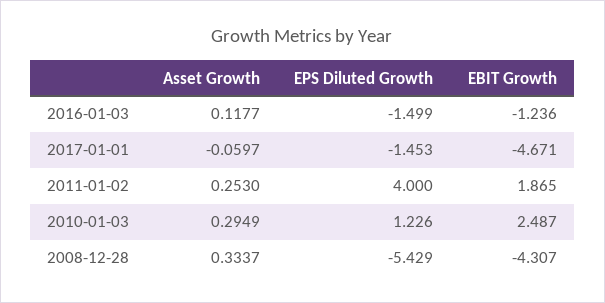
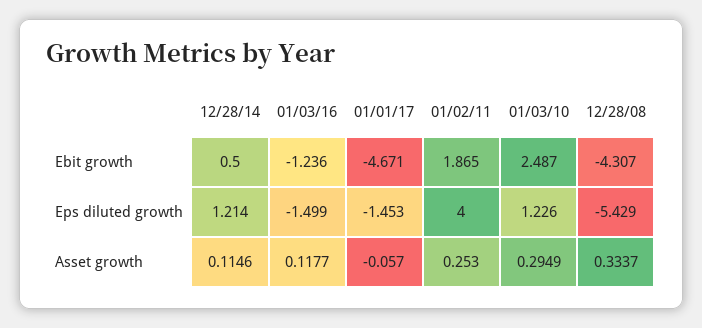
Asset Growth, 2017-01-01: -0.0597 -> -0.057
EBIT Growth, 12/28/14: none -> 0.5
EPS Diluted Growth, 12/28/14: none -> 1.214
Asset Growth, 12/28/14: none -> 0.1146

